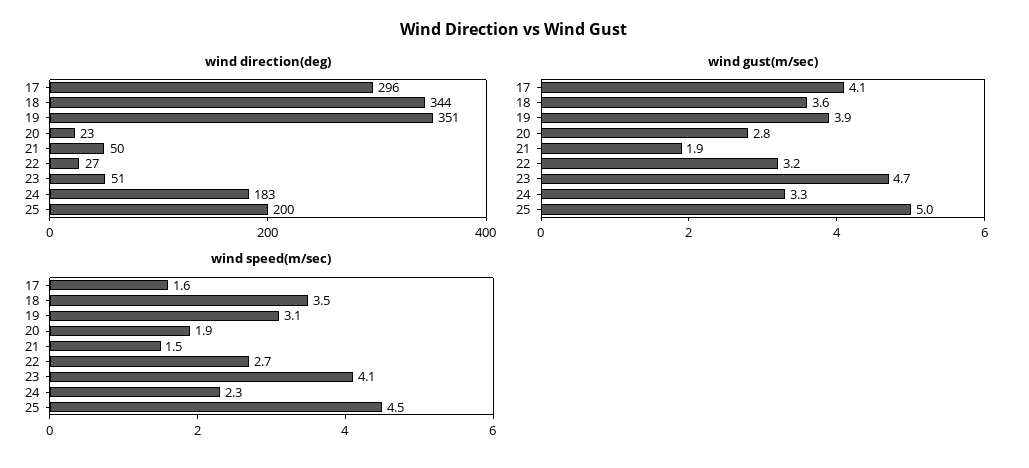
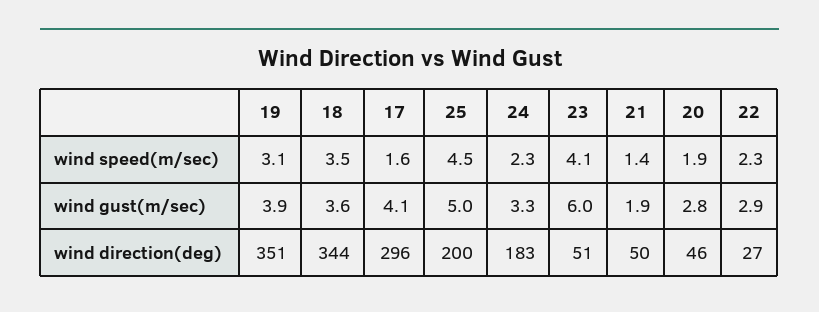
wind direction(deg), 20: 23 -> 46
wind gust(m/sec), 22: 3.2 -> 2.9
wind gust(m/sec), 23: 4.7 -> 6
wind speed(m/sec), 21: 1.5 -> 1.4
wind speed(m/sec), 22: 2.7 -> 2.3

